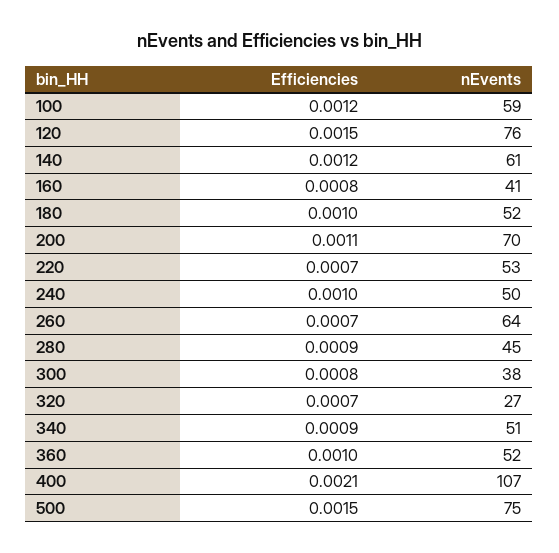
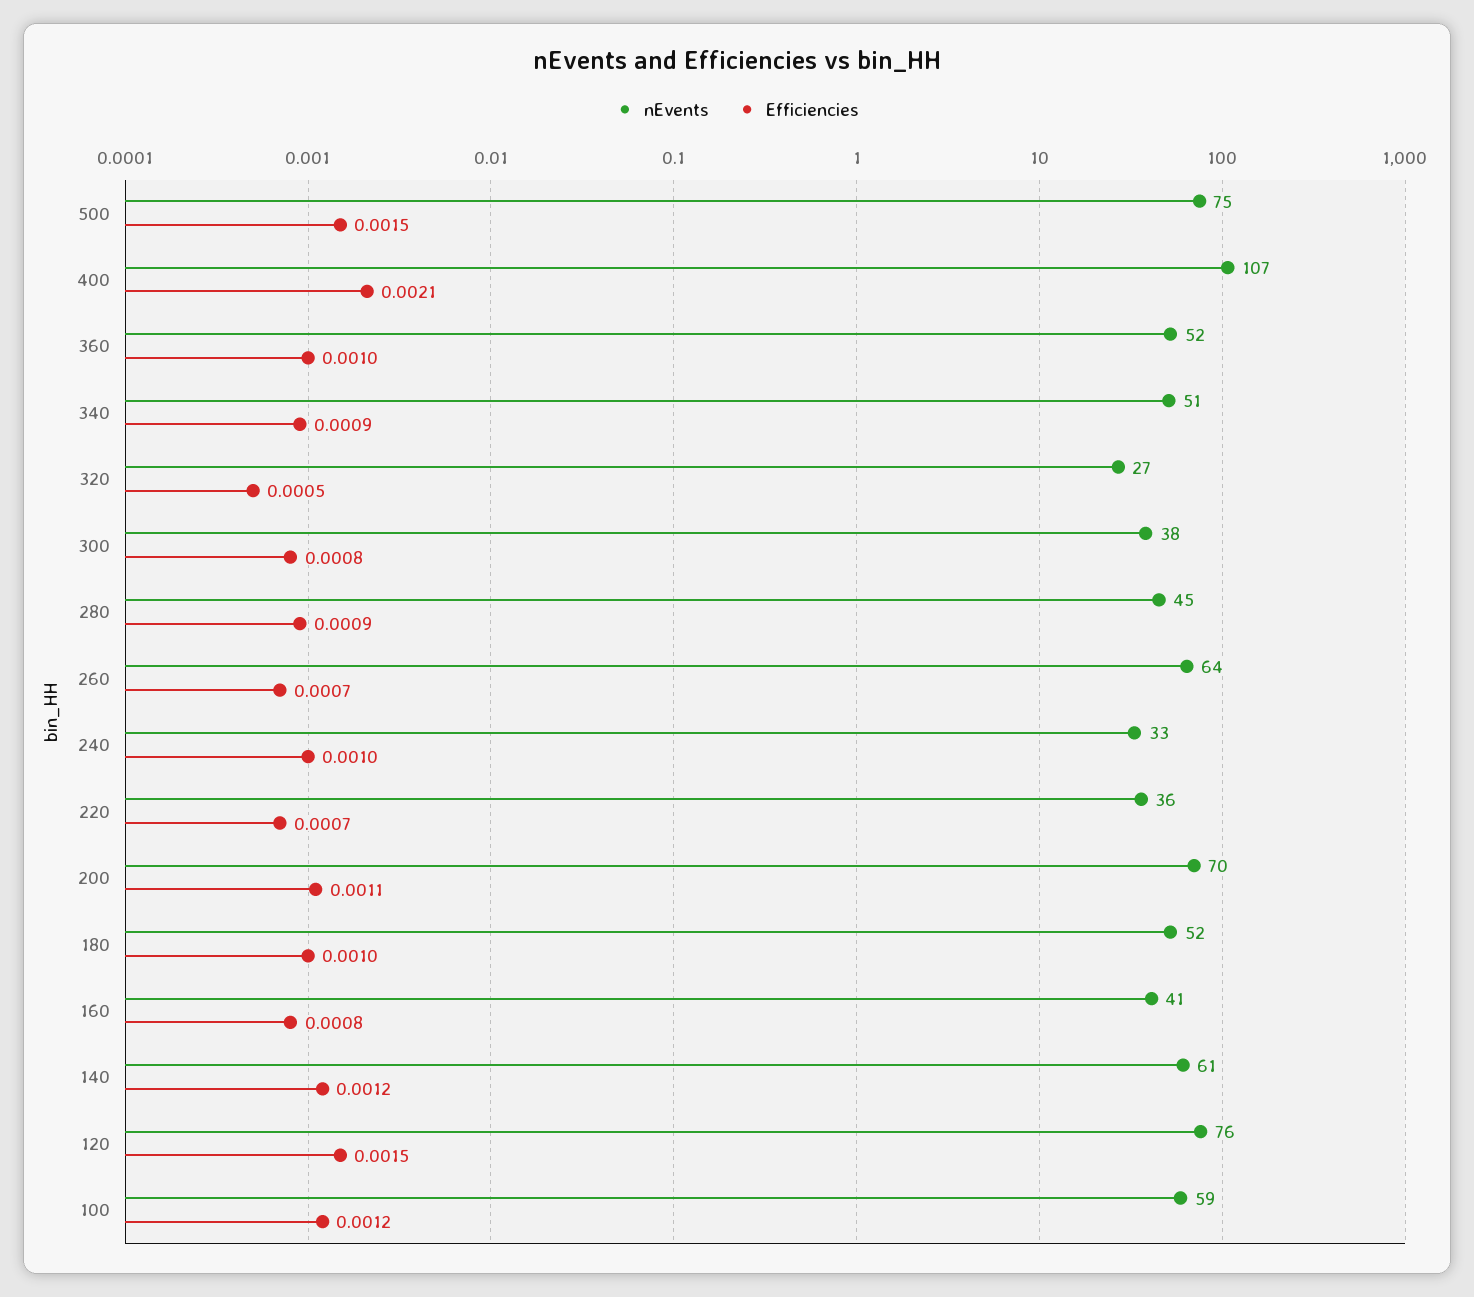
nEvents, 220: 53 -> 36
nEvents, 240: 50 -> 33
Efficiencies, 320: 0.0007 -> 0.0005

